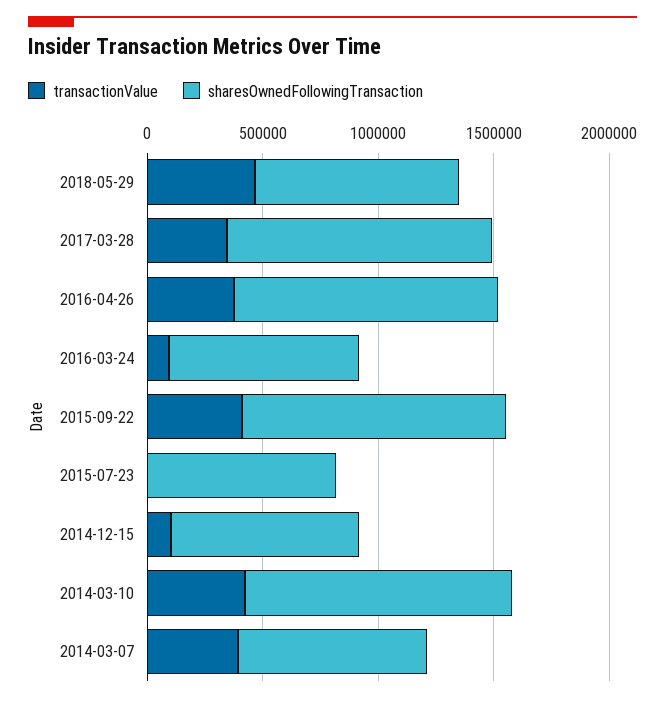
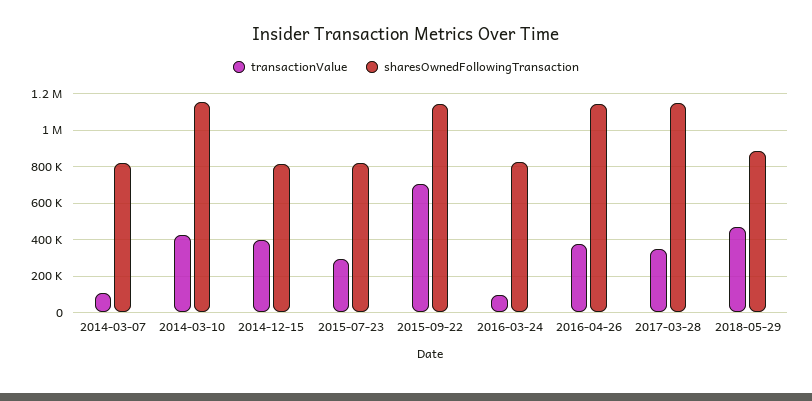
transactionValue, 2015-09-22: 400000 -> 700000
transactionValue, 2015-07-23: 0 -> 300000
transactionValue, 2014-12-15: 100000 -> 400000
transactionValue, 2014-03-07: 400000 -> 100000

